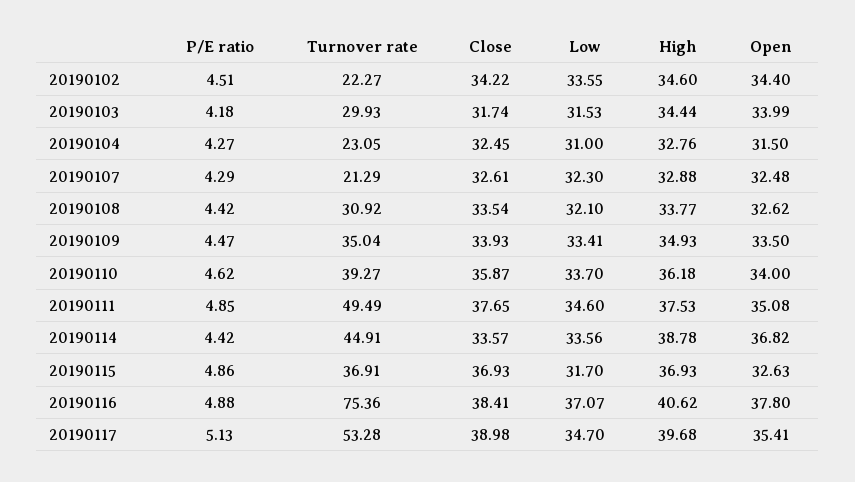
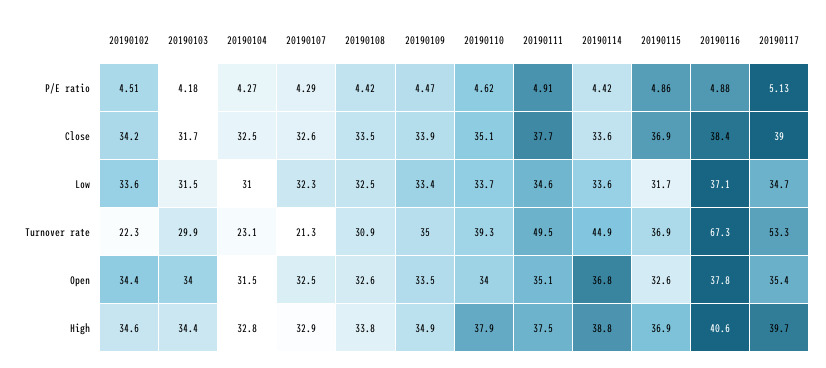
Low, 20190108: 32.1 -> 32.5
Close, 20190110: 35.87 -> 35.1
High, 20190110: 36.18 -> 37.9
P/E ratio, 20190111: 4.85 -> 4.91
Turnover rate, 20190116: 75.36 -> 67.3

